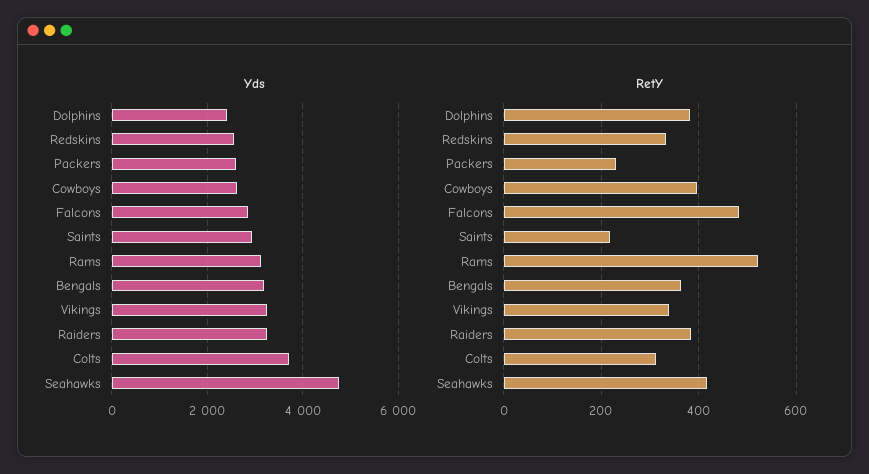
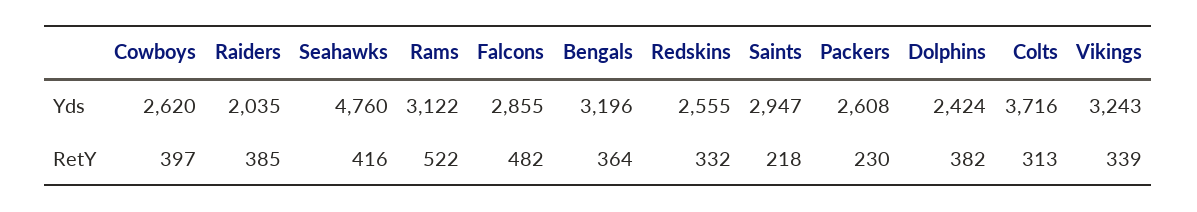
Yds, Raiders: 3200 -> 2035

